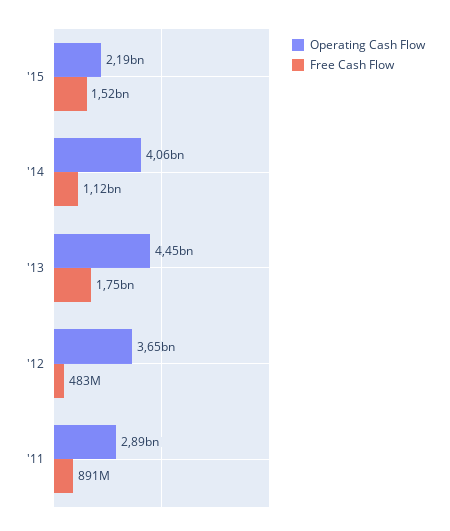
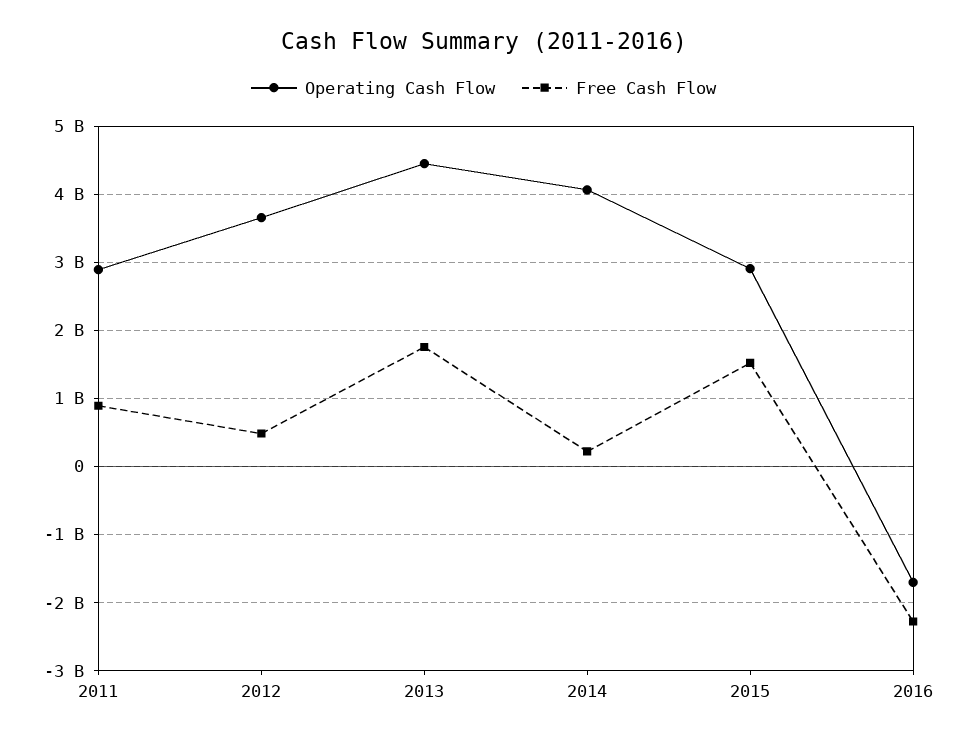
Operating Cash Flow, '15: 2190000000 -> 2900000000
Free Cash Flow, '14: 1120000000 -> 200000000
Operating Cash Flow, 2016: none -> -1700000000
Free Cash Flow, 2016: none -> -2300000000

